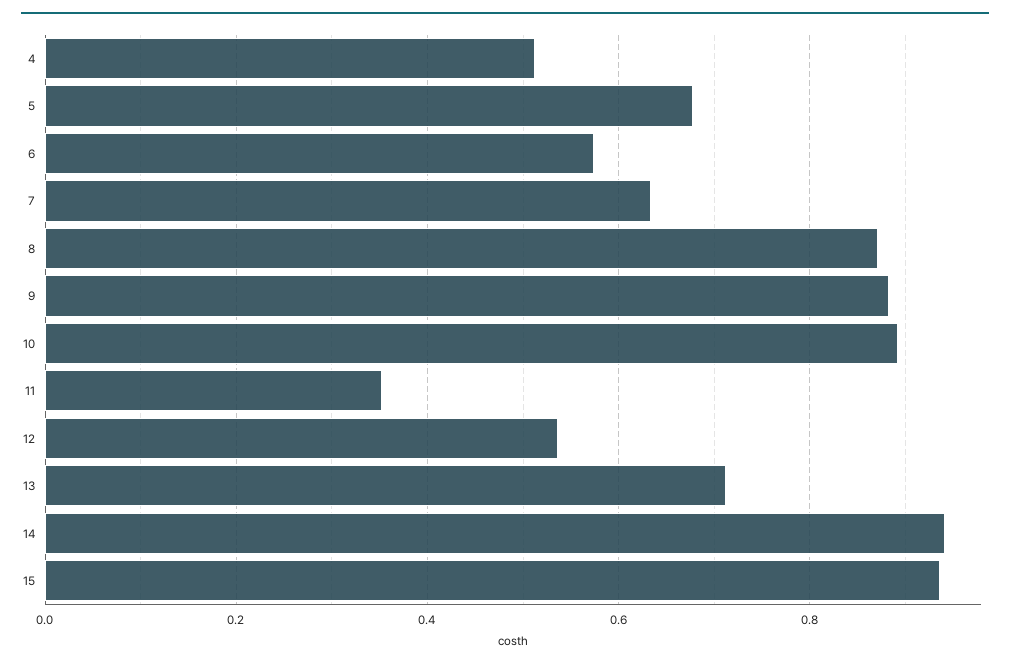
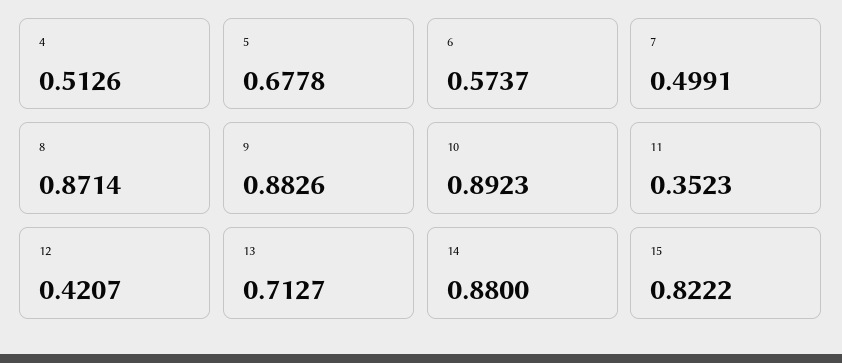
7: 0.64 -> 0.4991
12: 0.54 -> 0.4207
14: 0.94 -> 0.88
15: 0.94 -> 0.8222

